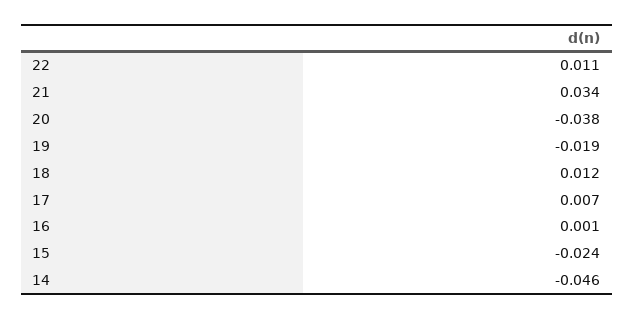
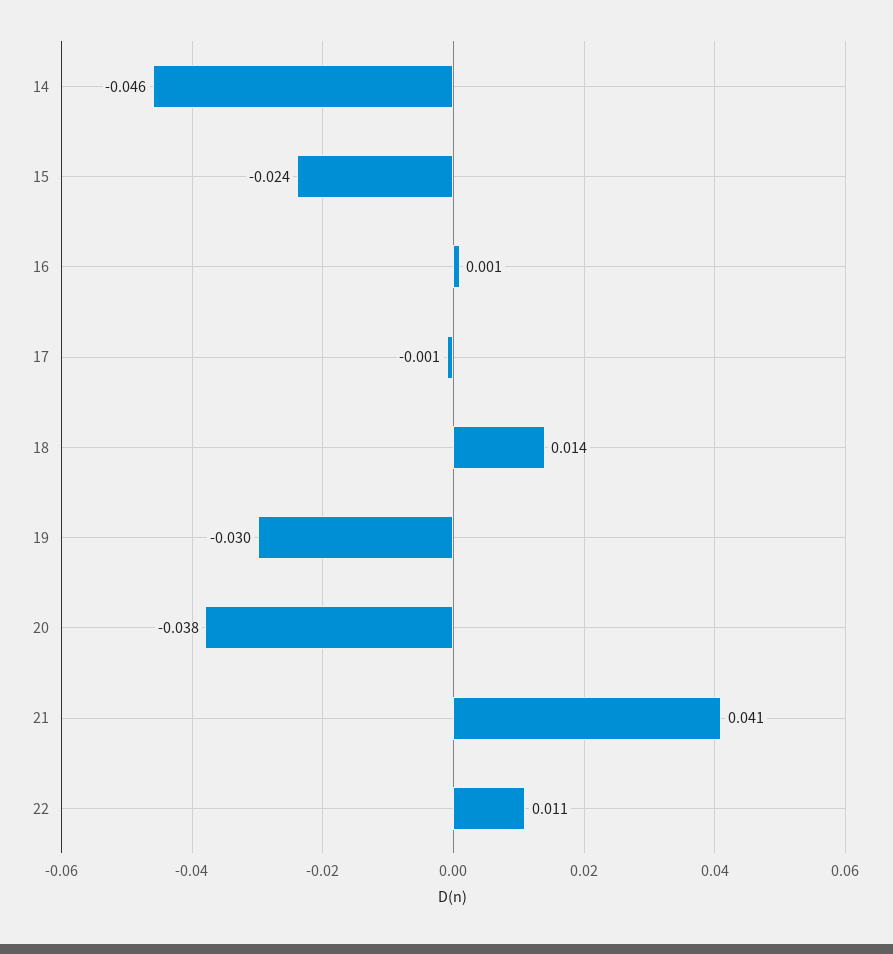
21: 0.034 -> 0.041
19: -0.019 -> -0.03
18: 0.012 -> 0.014
17: 0.007 -> -0.001

